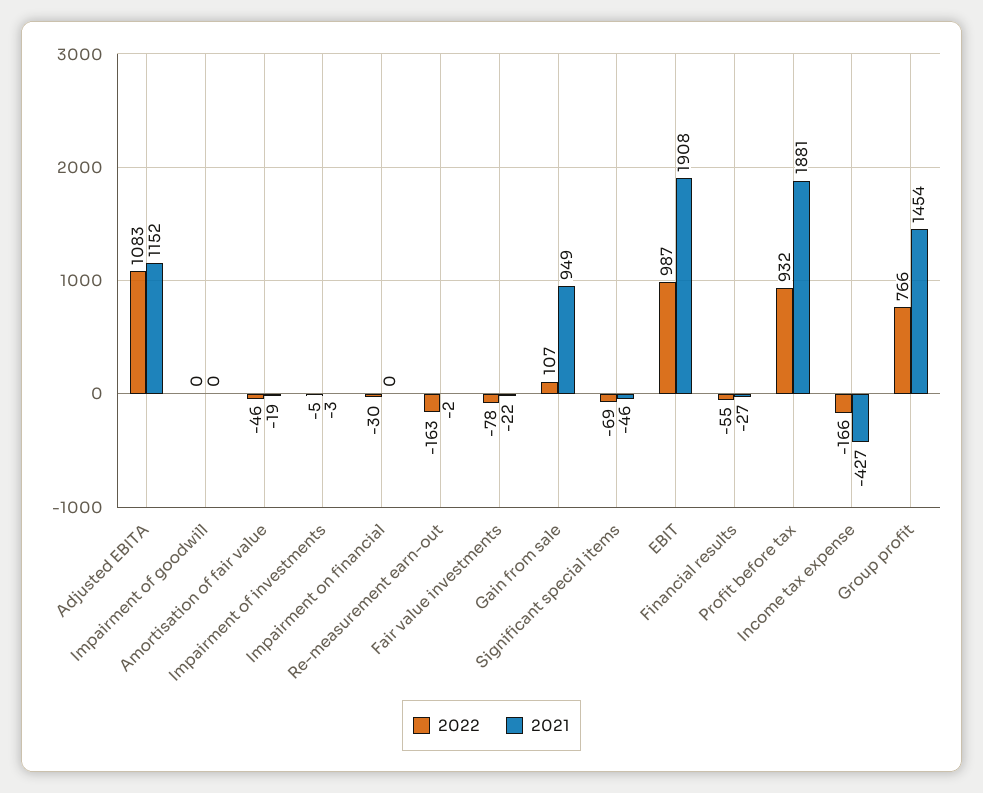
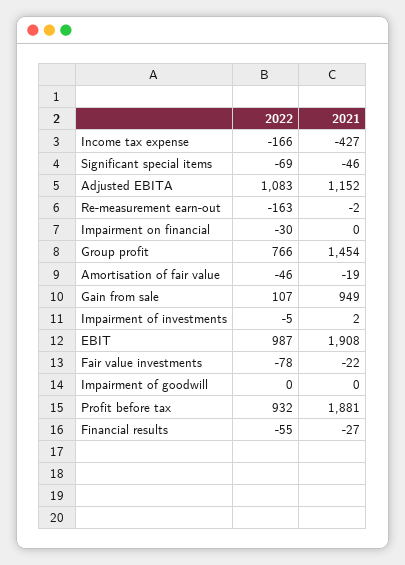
2021, Impairment of investments: -3 -> 2

